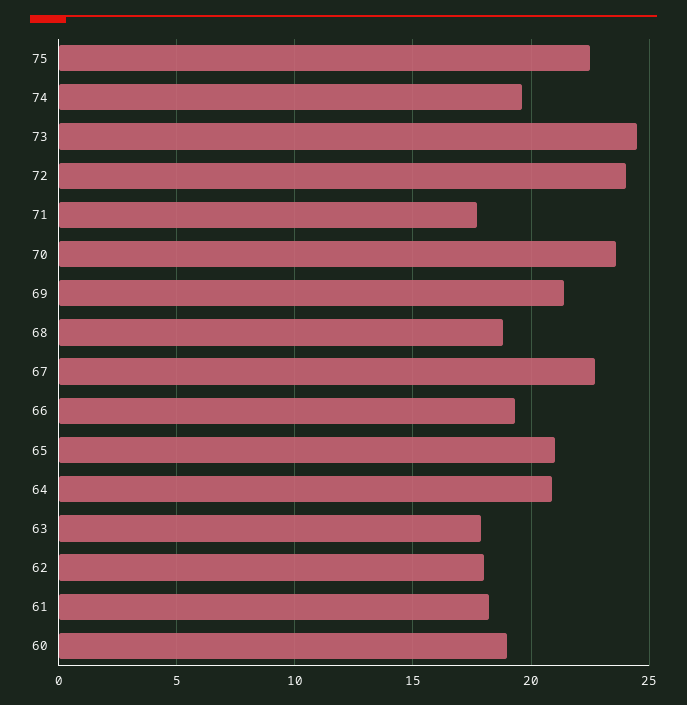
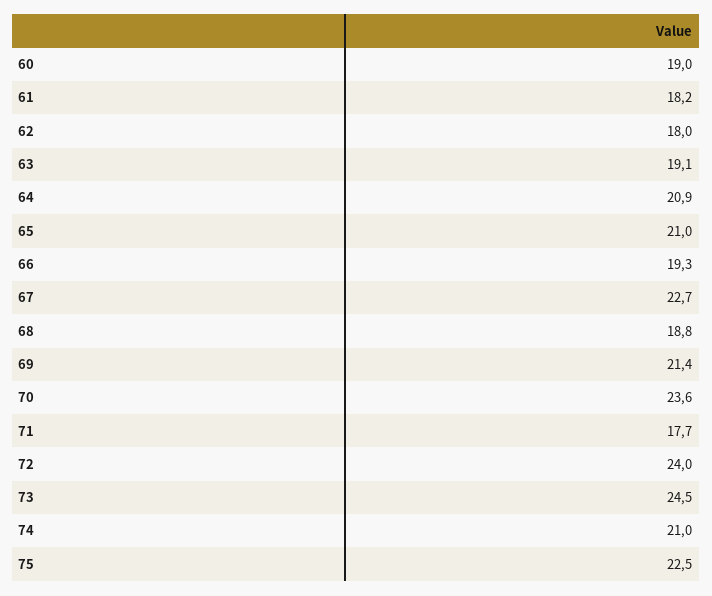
74: 19.5 -> 21
63: 18 -> 19.1

